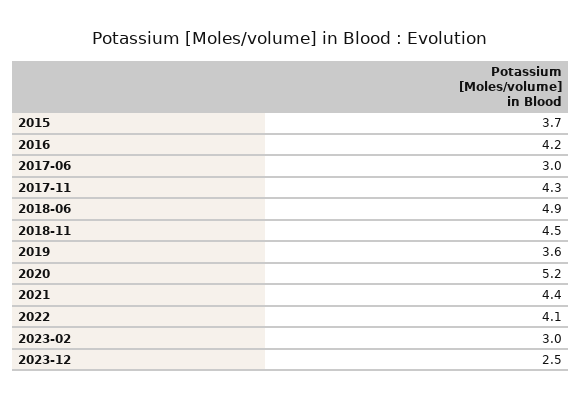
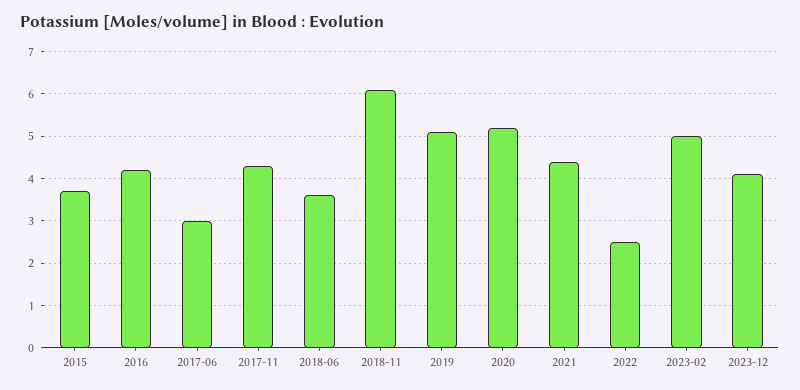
2018-06: 4.9 -> 3.5
2018-11: 4.5 -> 6
2019: 3.6 -> 5
2022: 4.1 -> 2.5
2023-02: 3 -> 5
2023-12: 2.5 -> 4

